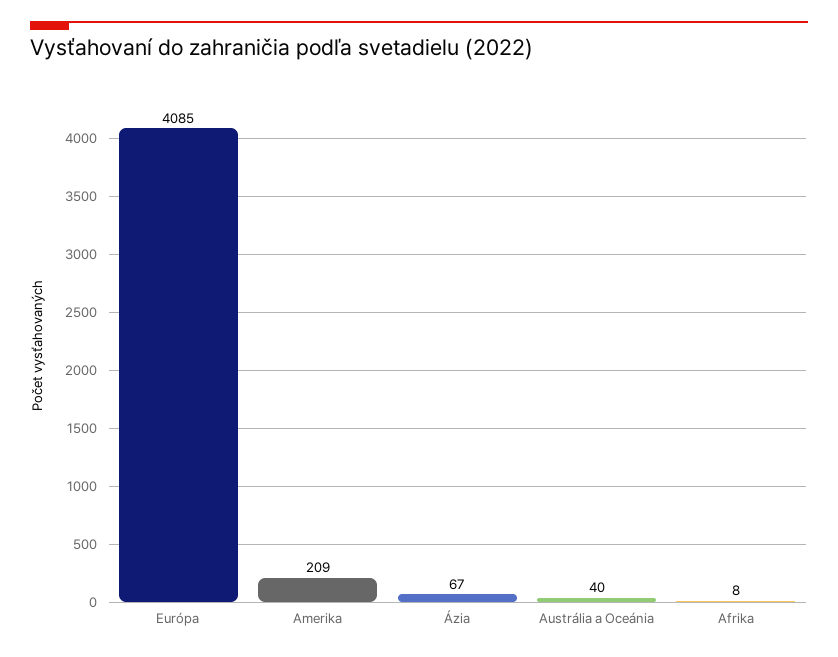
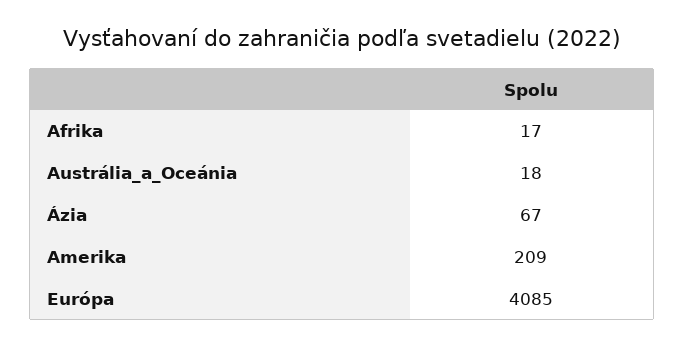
Austrália a Oceánia: 40 -> 18
Afrika: 8 -> 17

